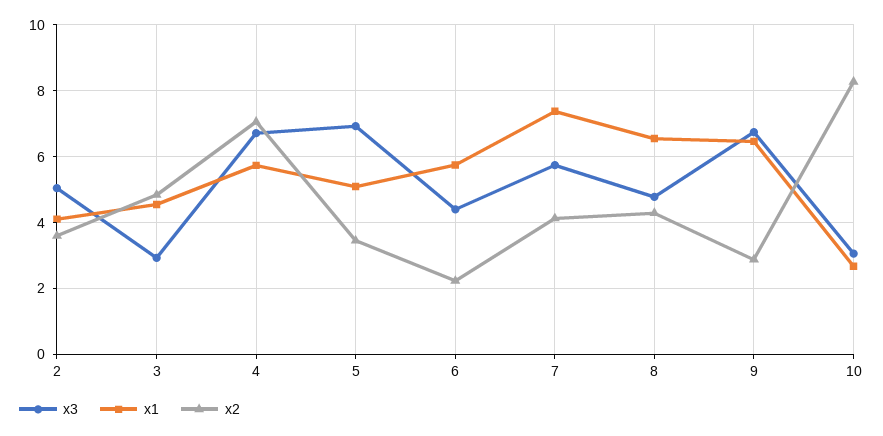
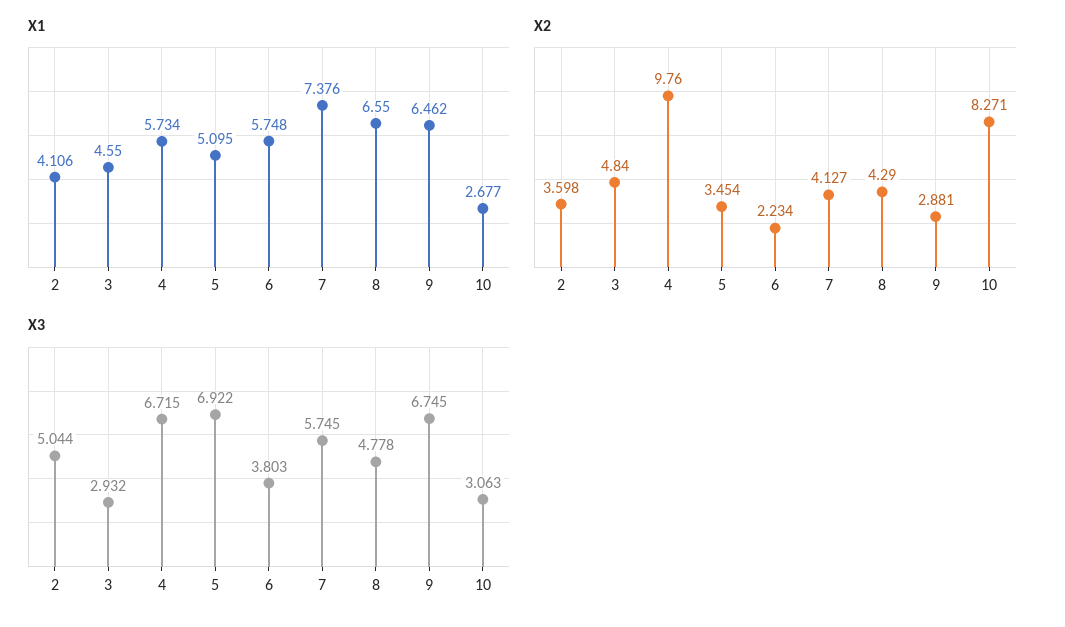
x2, 4: 7 -> 9.76
x3, 6: 4.4 -> 3.803

